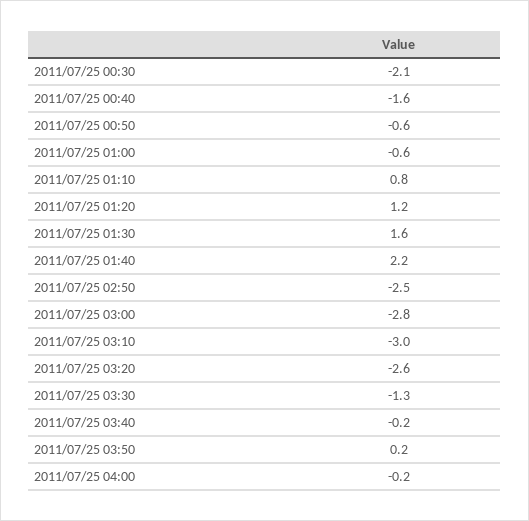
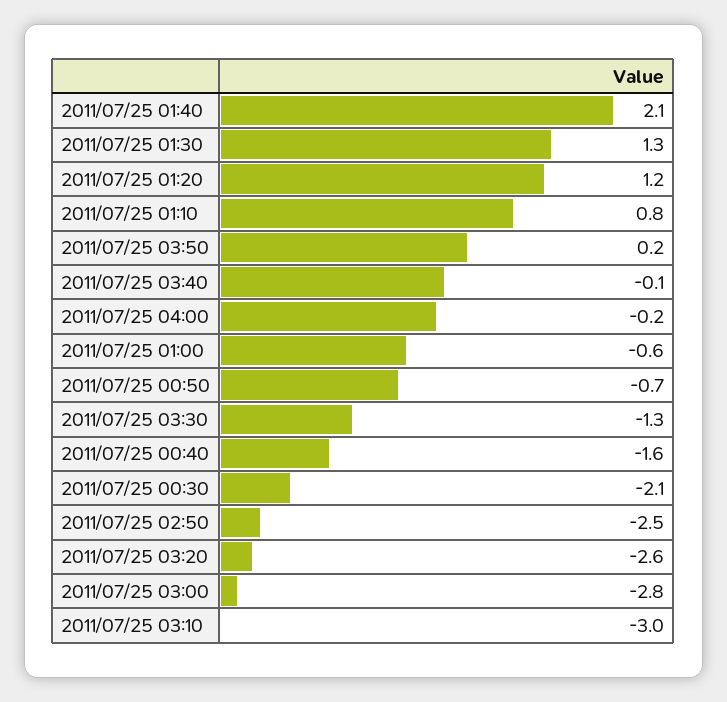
2011/07/25 00:50: -0.6 -> -0.7
2011/07/25 01:30: 1.6 -> 1.3
2011/07/25 01:40: 2.2 -> 2.1
2011/07/25 03:40: -0.2 -> -0.1

